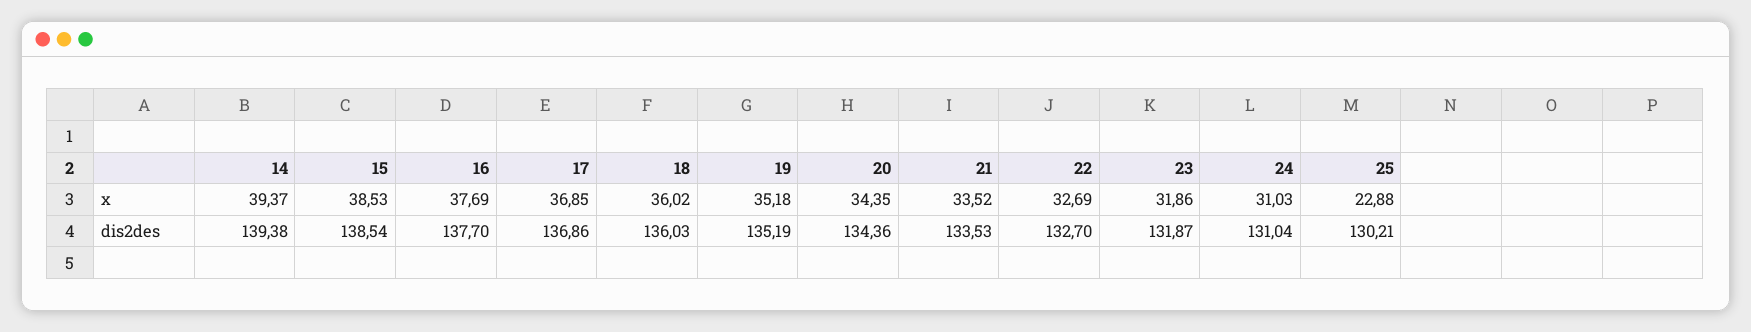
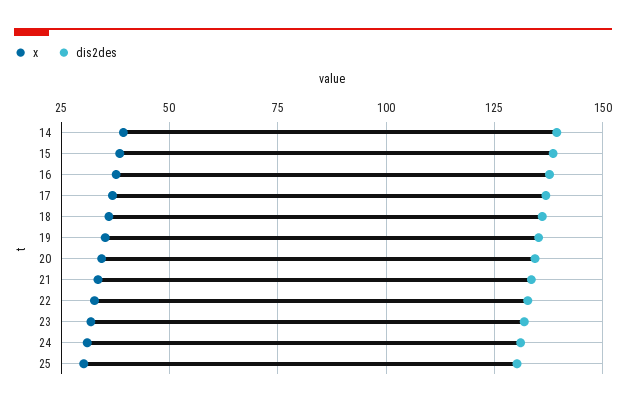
x, 25: 22.88 -> 30

